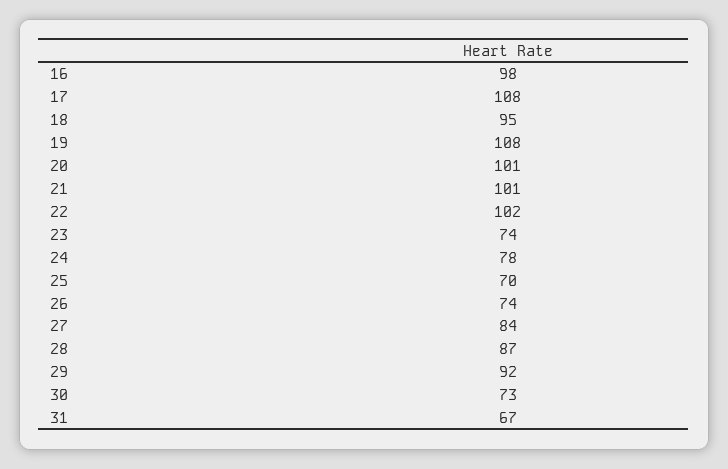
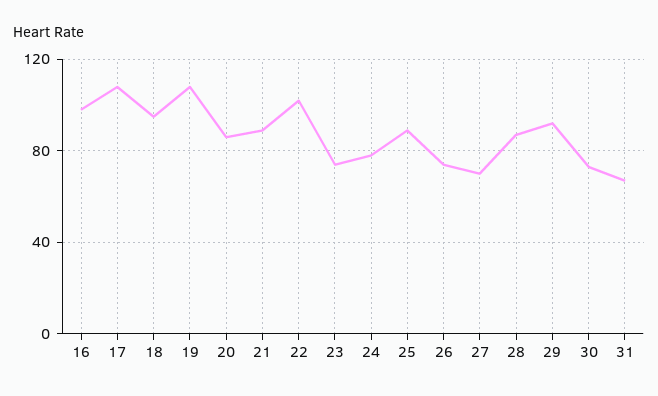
20: 101 -> 85
21: 101 -> 90
25: 70 -> 90
27: 84 -> 70

